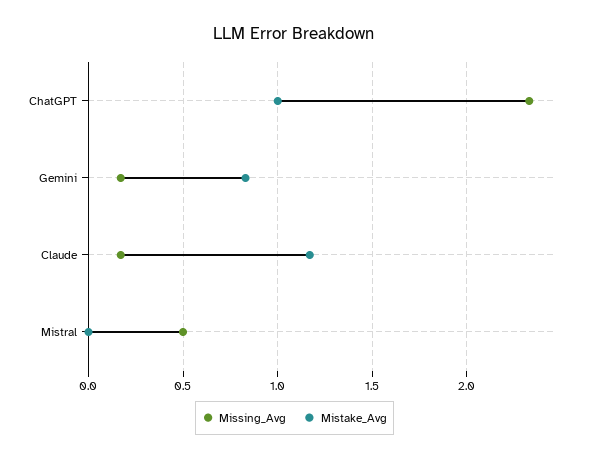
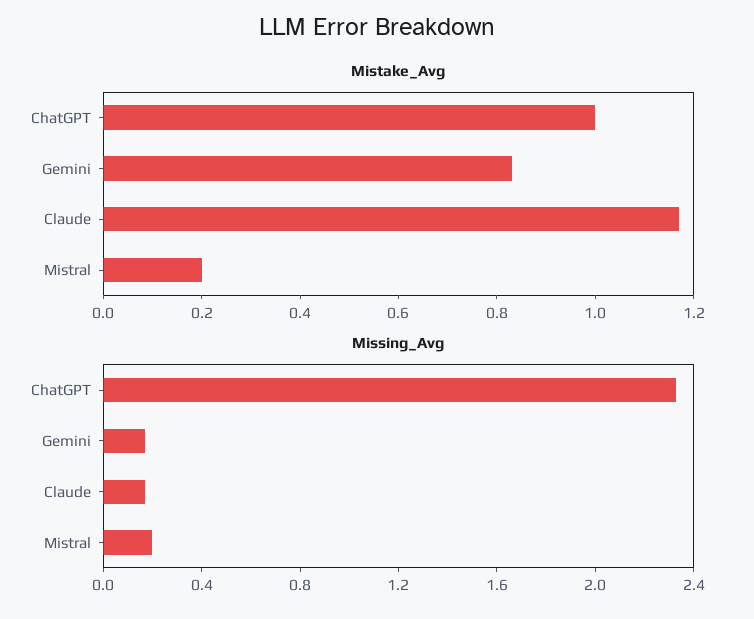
Missing_Avg, Mistral: 0.5 -> 0.2
Mistake_Avg, Mistral: 0 -> 0.2

